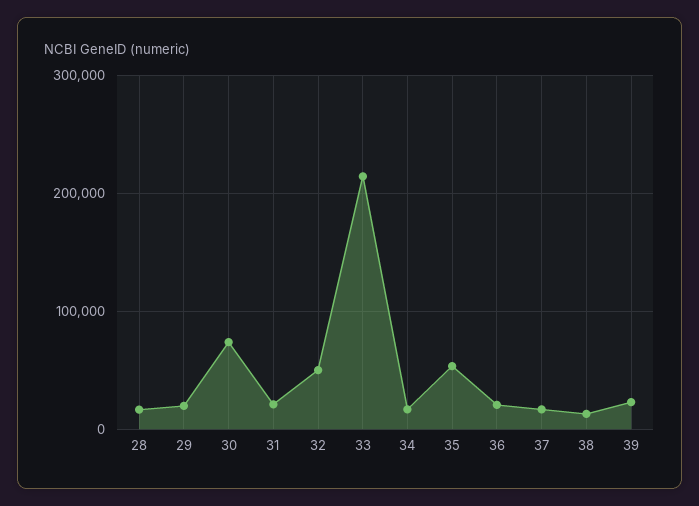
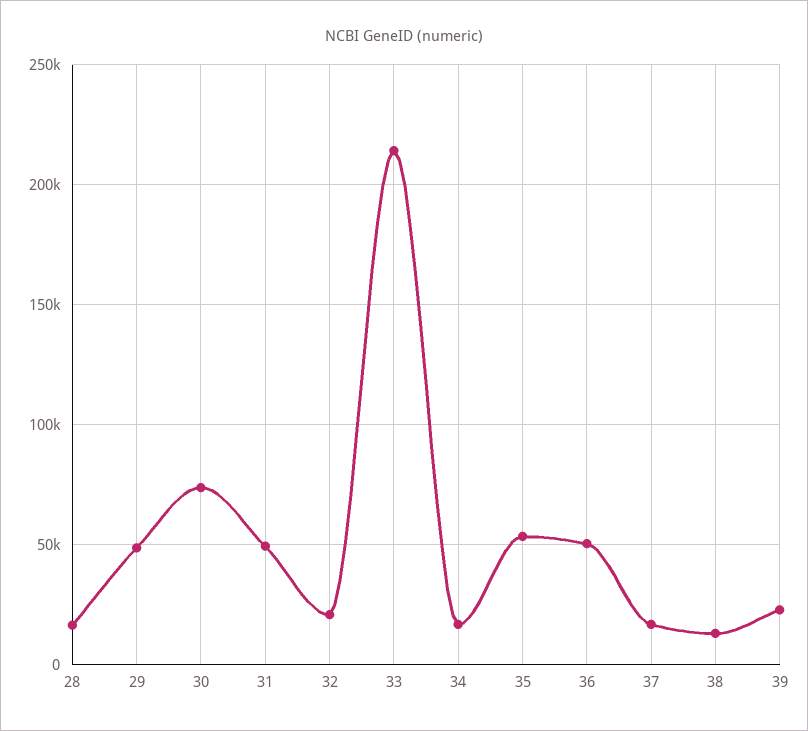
29: 20000 -> 50000
31: 20000 -> 50000
32: 50000 -> 20000
36: 20000 -> 50000

